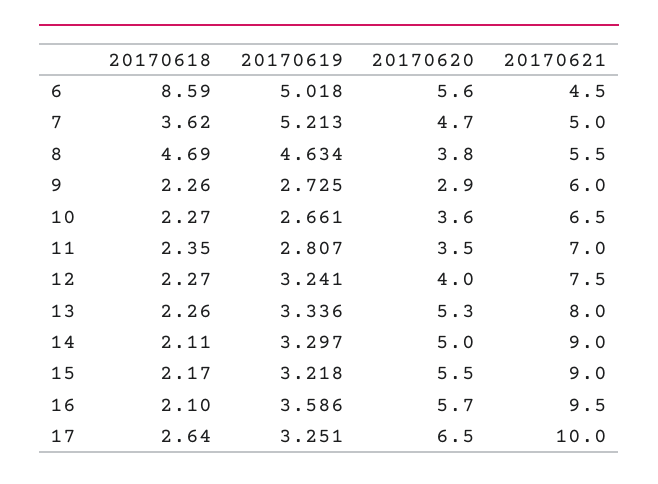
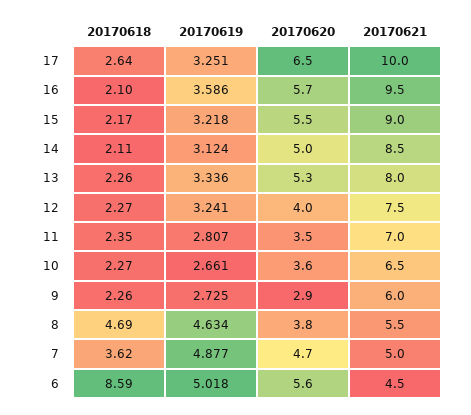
20170619, 7: 5.213 -> 4.877
20170619, 14: 3.297 -> 3.124
20170621, 14: 9 -> 8.5

